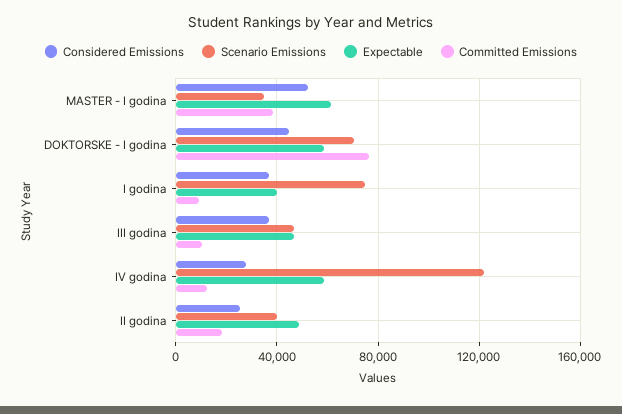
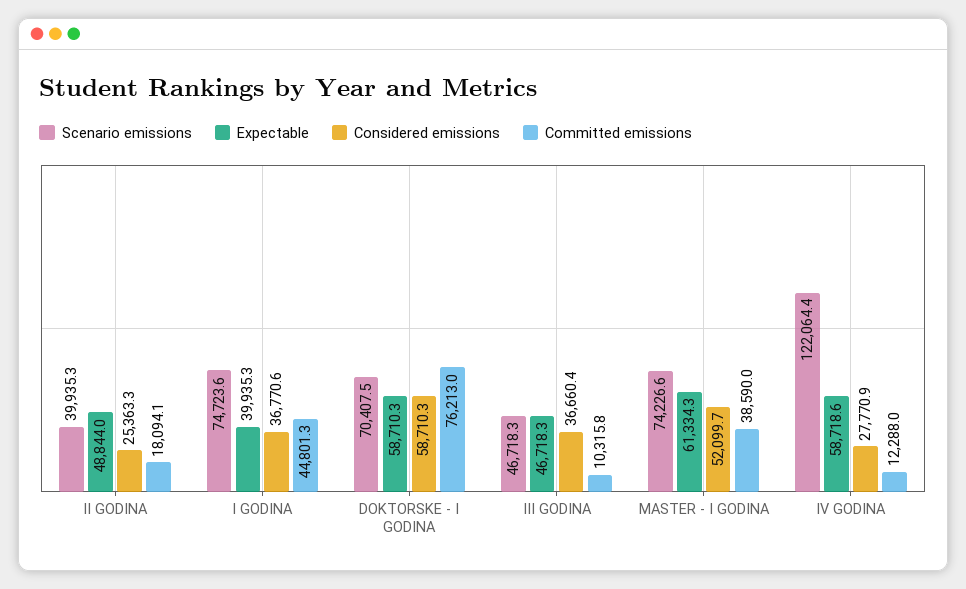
Scenario Emissions, MASTER - I godina: 35000 -> 74226.6
Considered Emissions, DOKTORSKE - I godina: 45000 -> 58710.3
Committed Emissions, I godina: 10000 -> 44801.3

